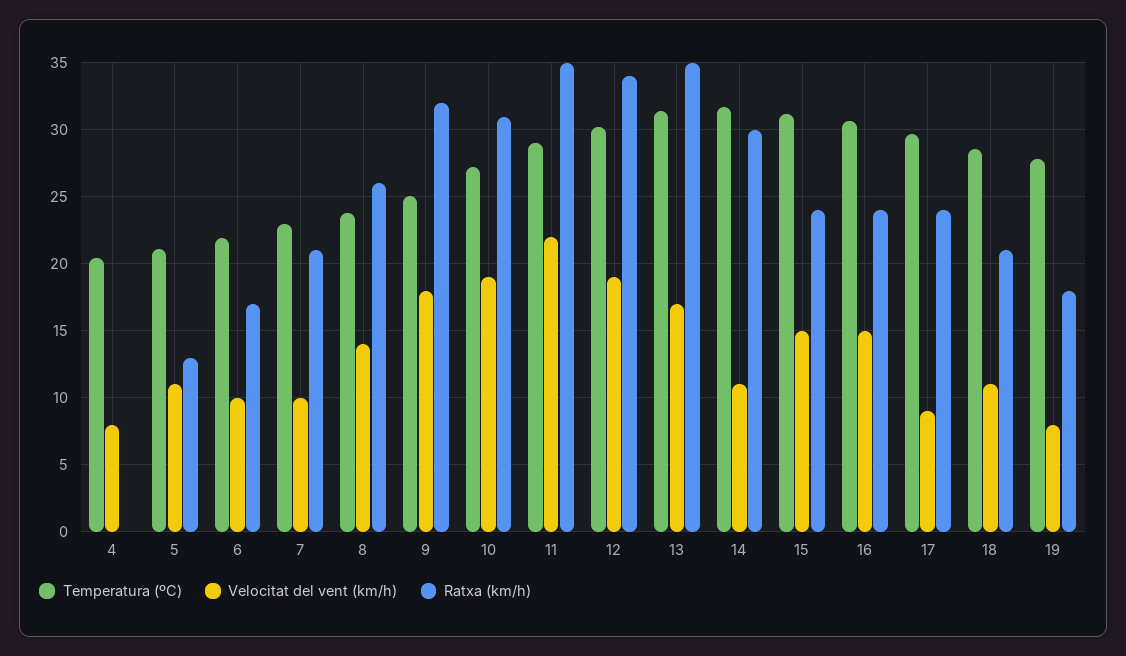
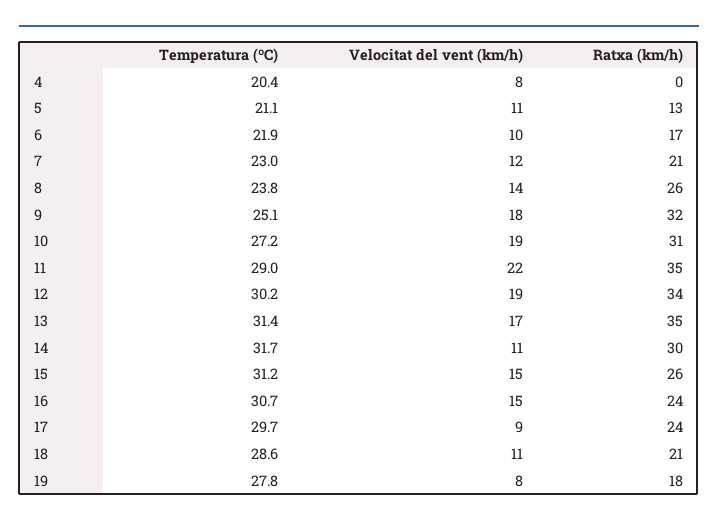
Velocitat del vent (km/h), 7: 10 -> 12
Ratxa (km/h), 15: 24 -> 26

